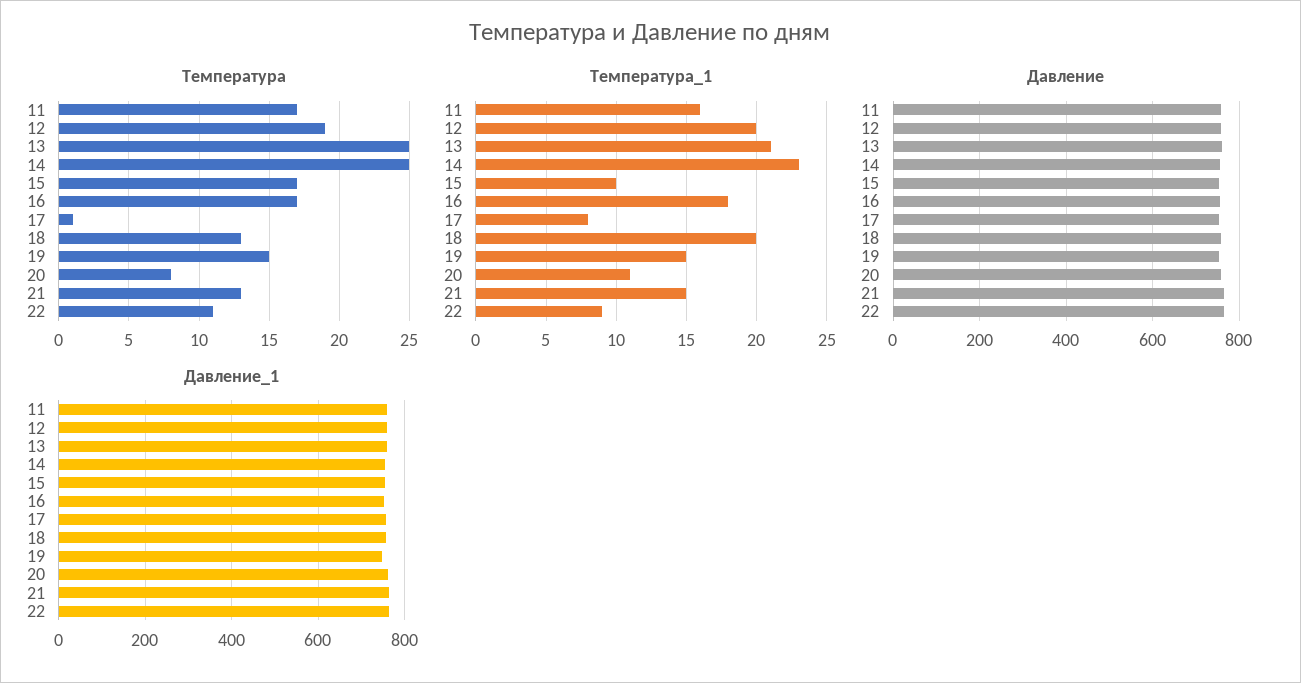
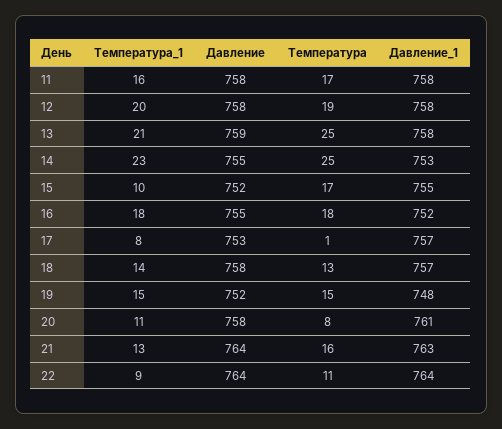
Температура, 16: 17 -> 18
Температура, 21: 13 -> 16
Температура_1, 18: 20 -> 14
Температура_1, 21: 15 -> 13

